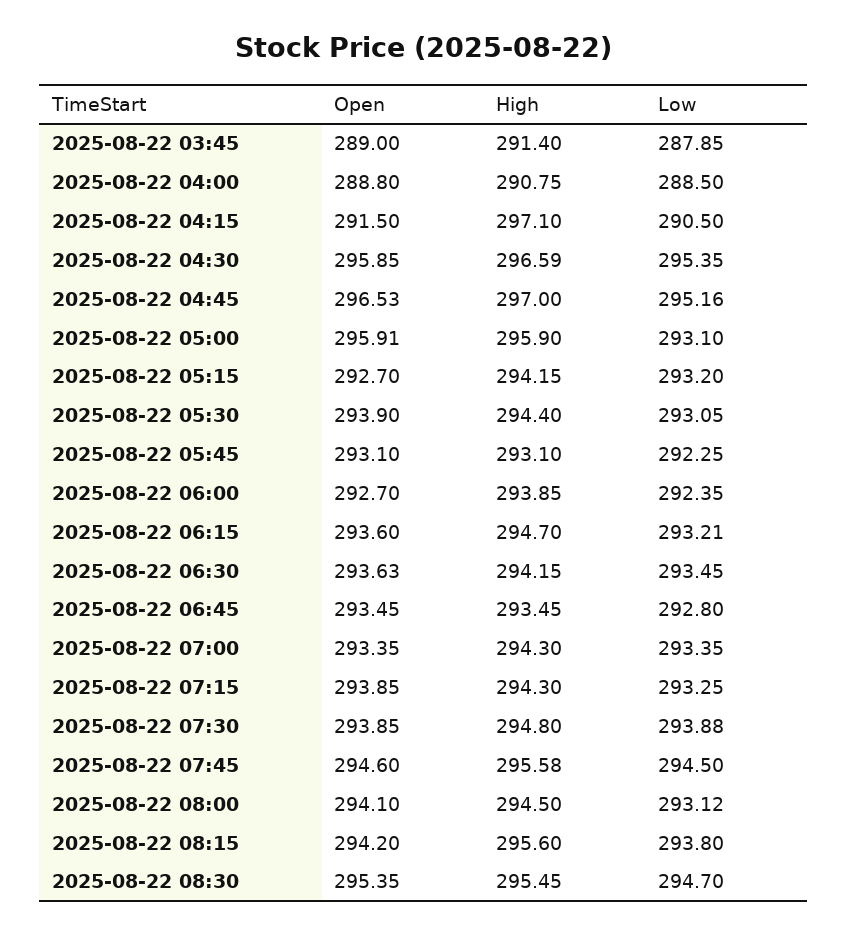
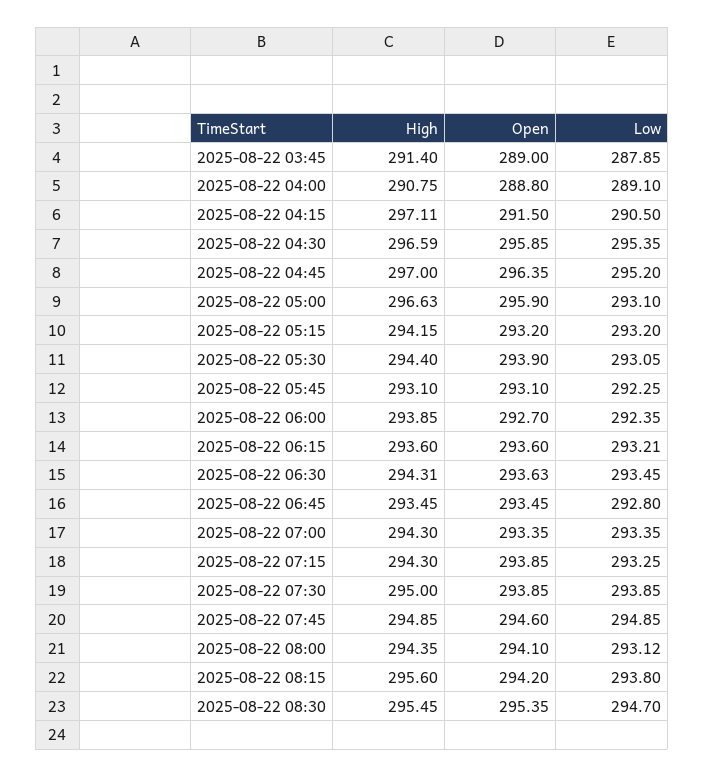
Low, 2025-08-22 04:00: 288.5 -> 289.1
High, 2025-08-22 04:15: 297.1 -> 297.11
Open, 2025-08-22 04:45: 296.53 -> 296.35
Low, 2025-08-22 04:45: 295.16 -> 295.2
Open, 2025-08-22 05:00: 295.91 -> 295.9
High, 2025-08-22 05:00: 295.9 -> 296.63
Open, 2025-08-22 05:15: 292.7 -> 293.2
High, 2025-08-22 06:15: 294.7 -> 293.6
High, 2025-08-22 06:30: 294.15 -> 294.31
High, 2025-08-22 07:30: 294.8 -> 295
Low, 2025-08-22 07:30: 293.88 -> 293.85
High, 2025-08-22 07:45: 295.58 -> 294.85
Low, 2025-08-22 07:45: 294.5 -> 294.85
High, 2025-08-22 08:00: 294.5 -> 294.35

